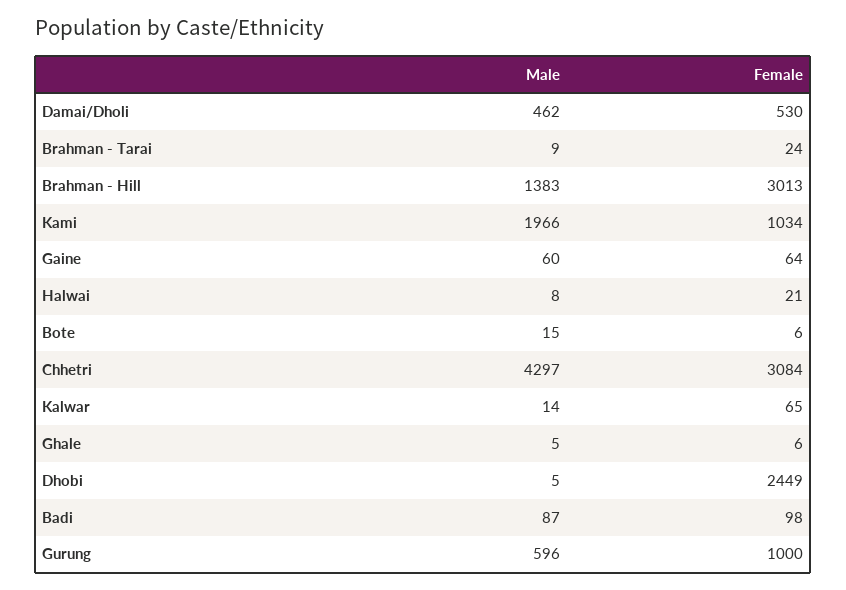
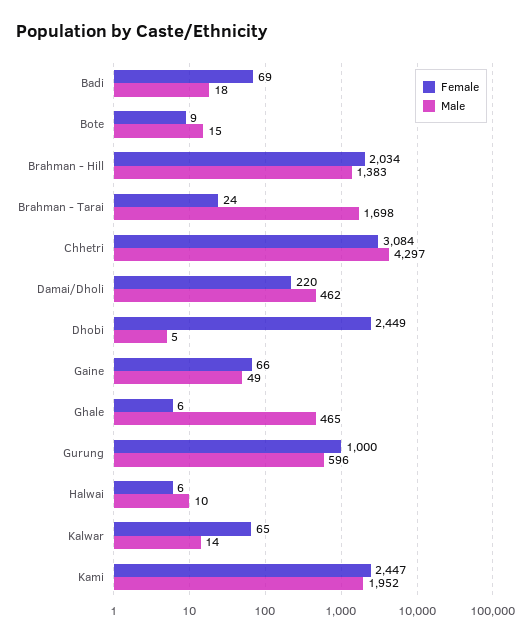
Female, Damai/Dholi: 530 -> 220
Male, Brahman - Tarai: 9 -> 1698
Female, Brahman - Hill: 3013 -> 2034
Male, Kami: 1966 -> 1952
Female, Kami: 1034 -> 2447
Male, Gaine: 60 -> 49
Female, Gaine: 64 -> 66
Male, Halwai: 8 -> 10
Female, Halwai: 21 -> 6
Female, Bote: 6 -> 9
Male, Ghale: 5 -> 465
Male, Badi: 87 -> 18
Female, Badi: 98 -> 69

